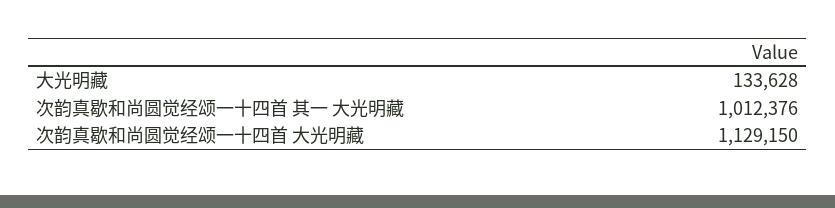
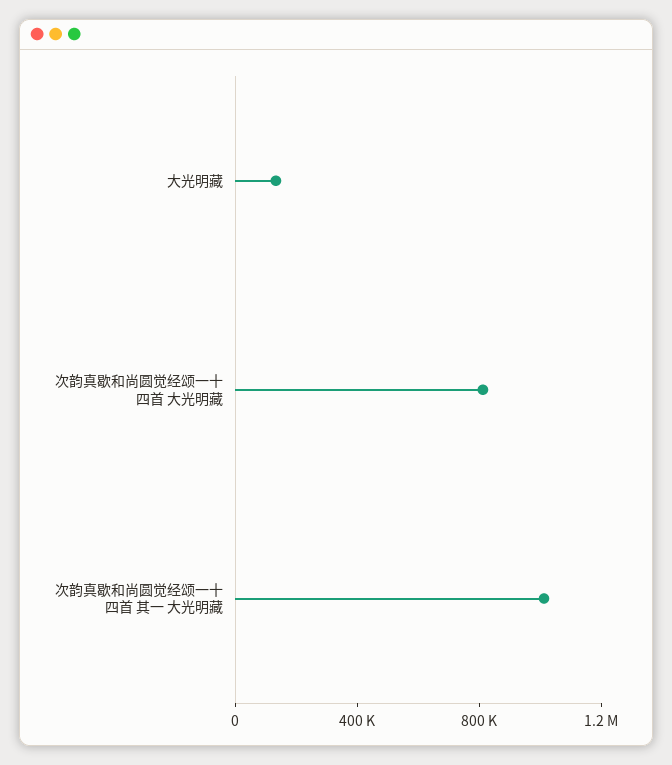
次韵真歇和尚圆觉经颂一十四首 大光明藏: 1129150 -> 800000

